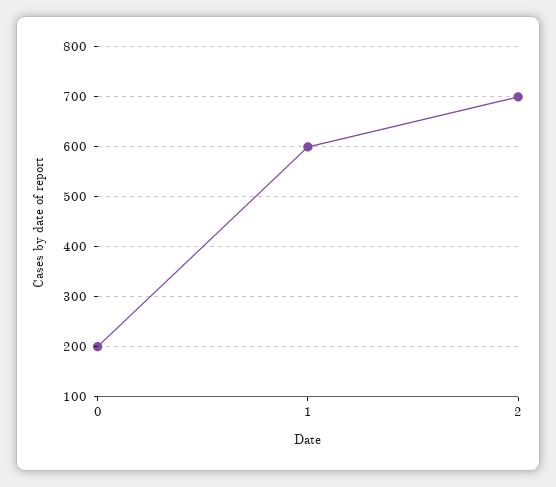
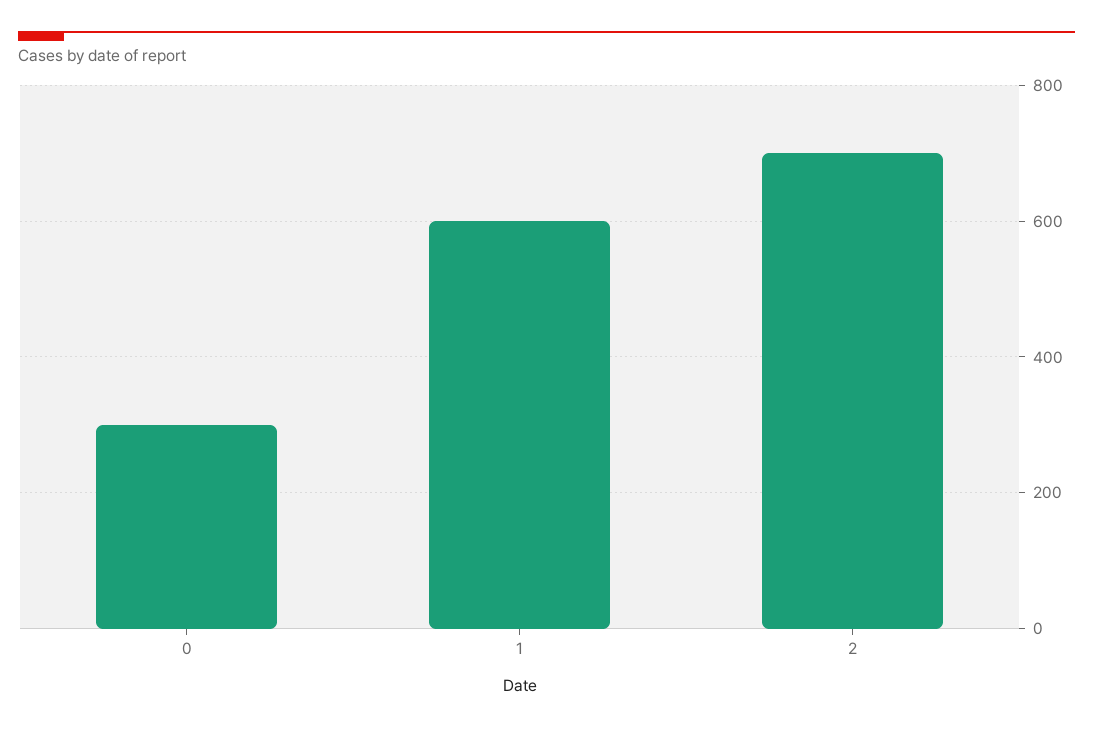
0: 200 -> 300

